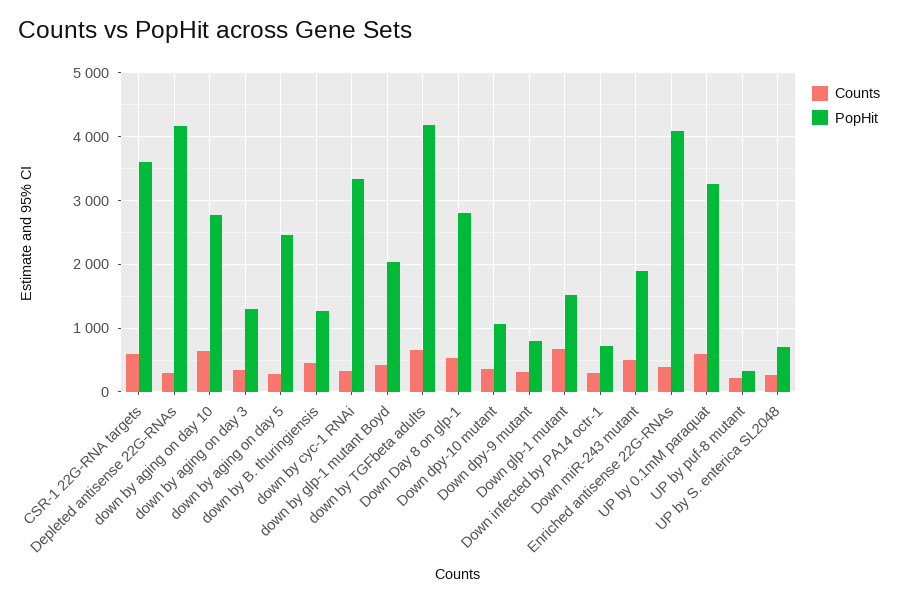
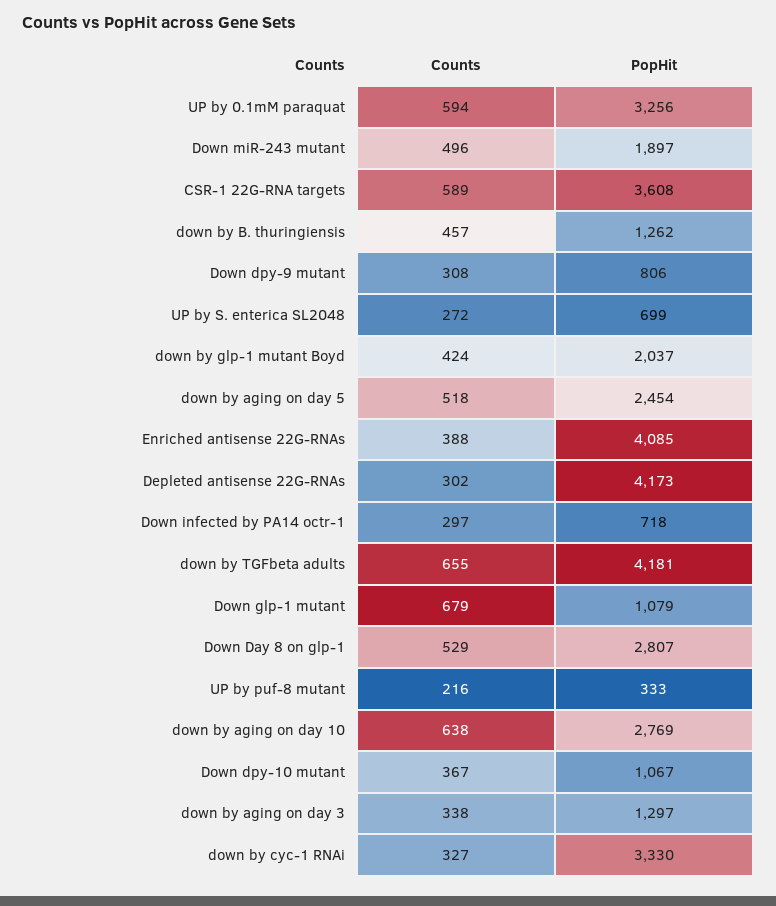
Counts, down by aging on day 5: 300 -> 518
PopHit, Down glp-1 mutant: 1500 -> 1079

